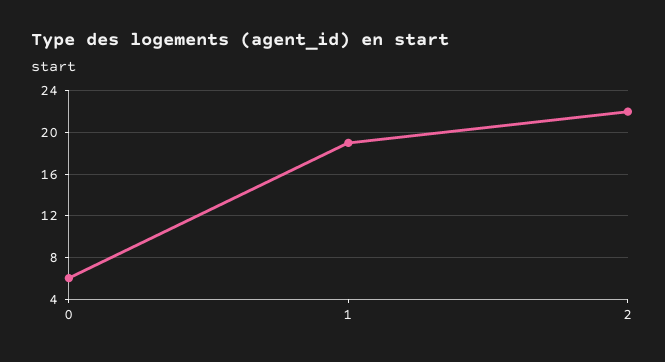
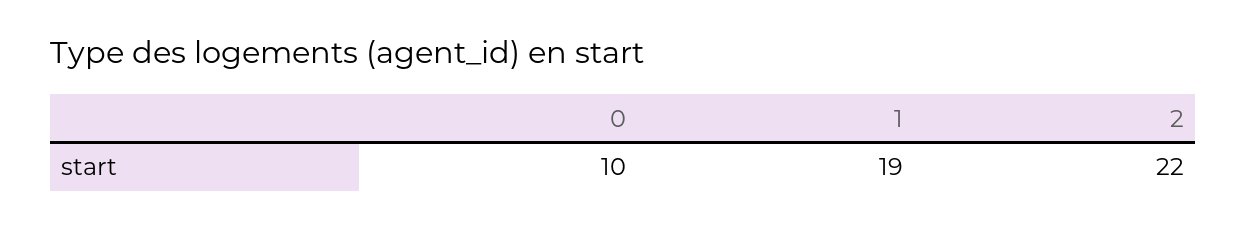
0: 6 -> 10

